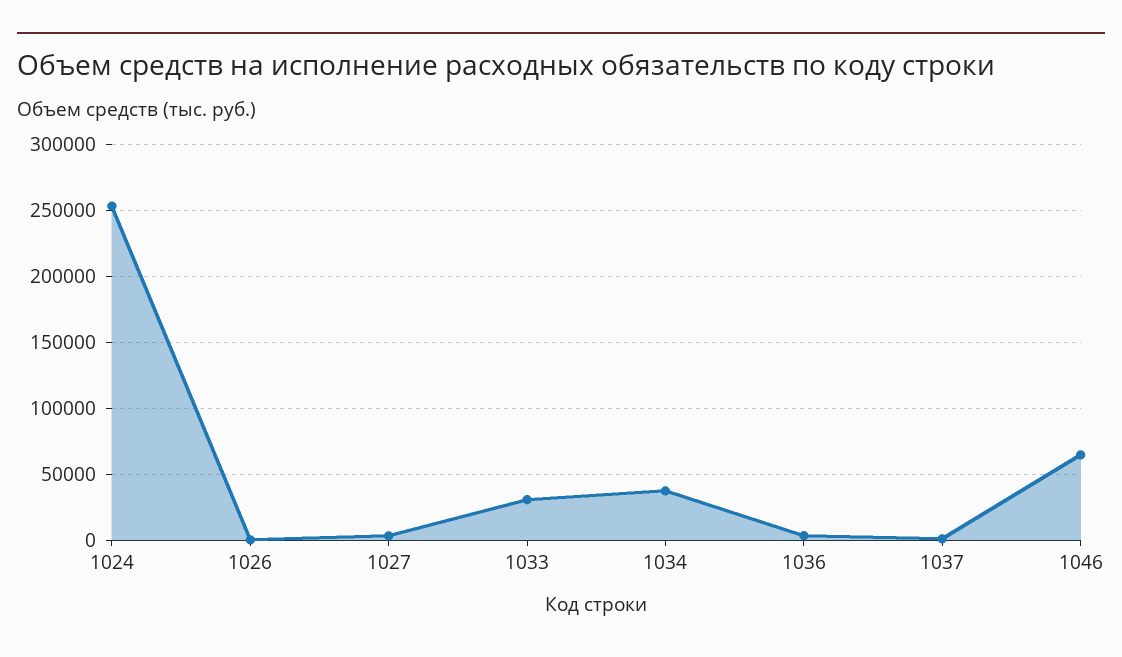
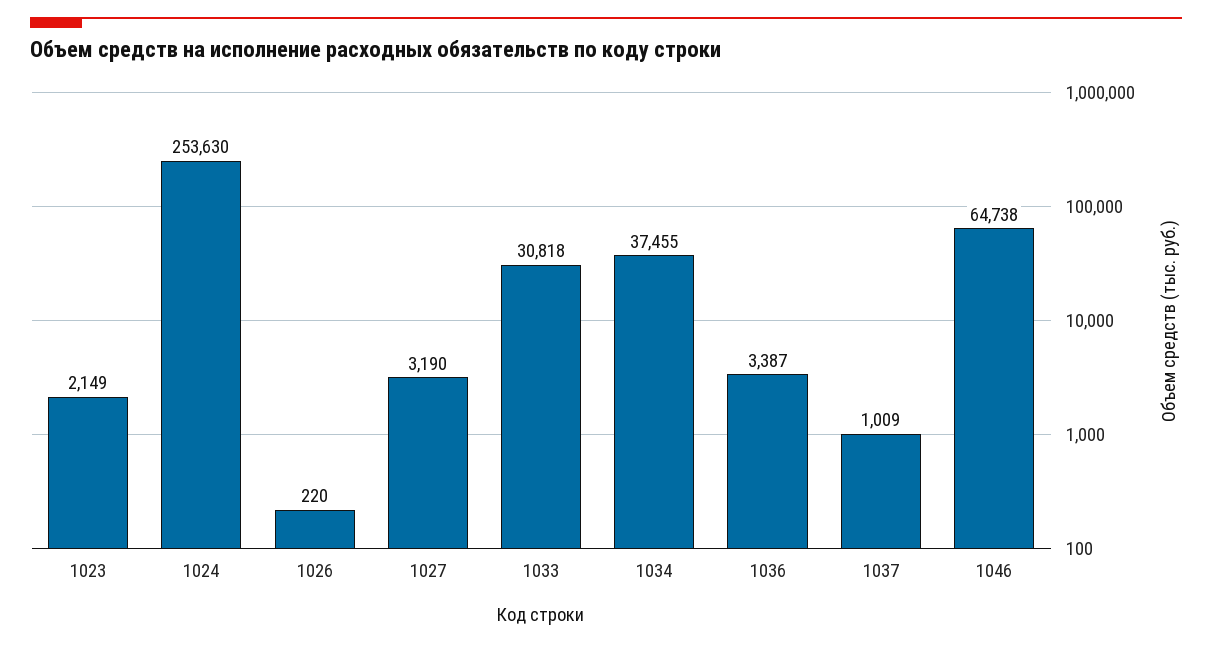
1023: none -> 2149

